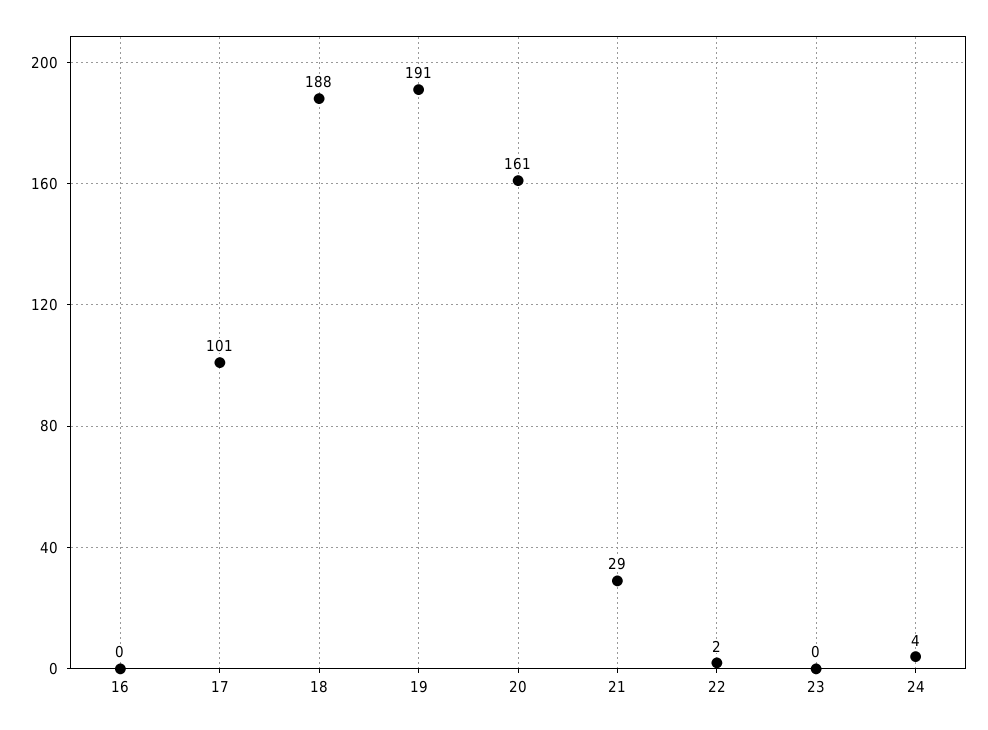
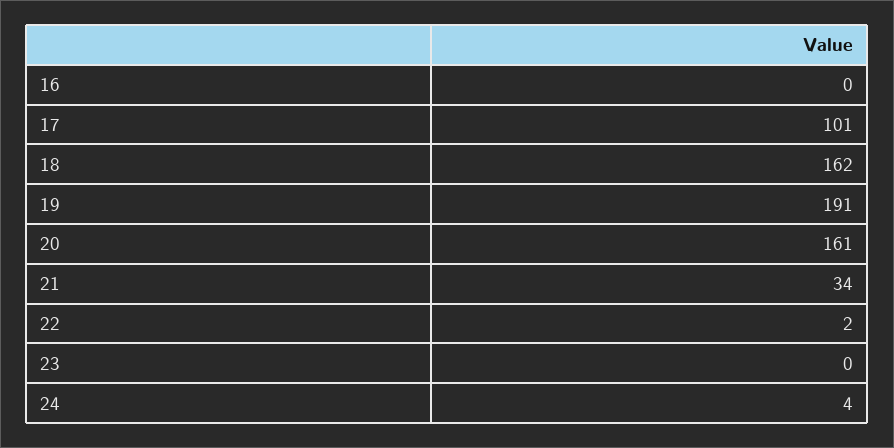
18: 188 -> 162
21: 29 -> 34

